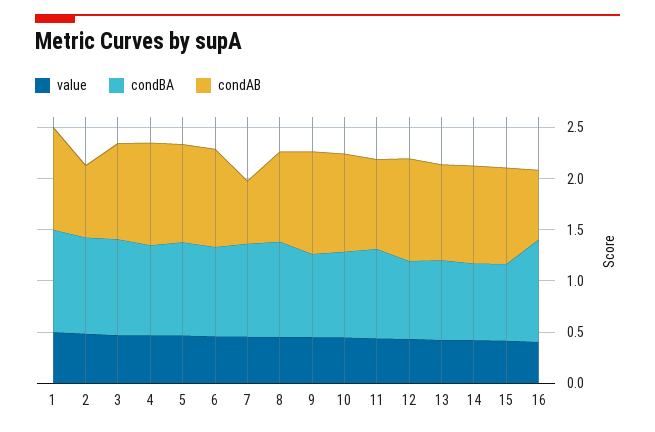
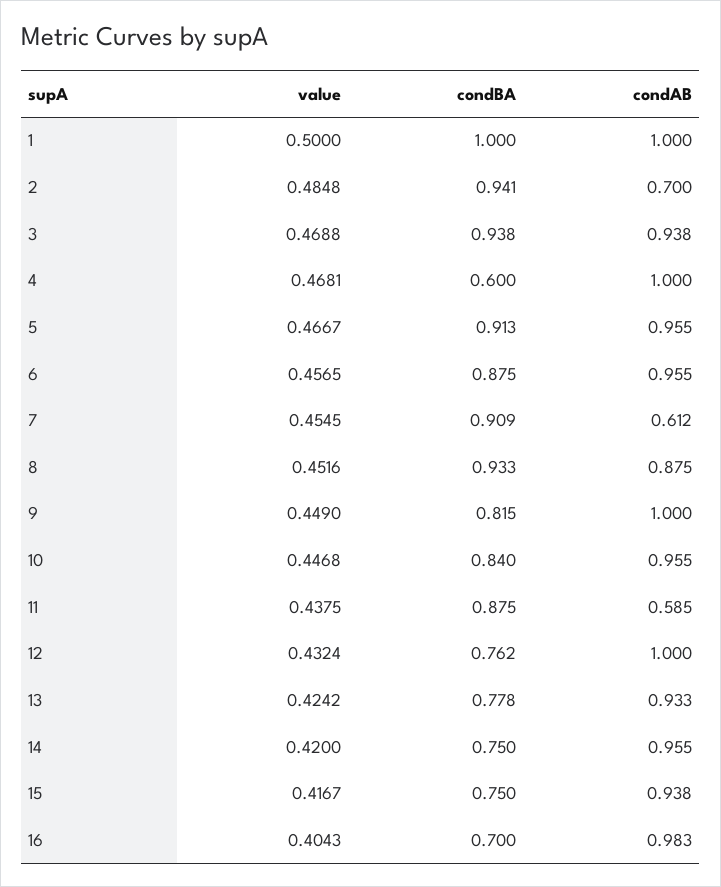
condBA, 4: 0.9 -> 0.6
condAB, 11: 0.9 -> 0.585
condBA, 16: 1 -> 0.7
condAB, 16: 0.7 -> 0.983

